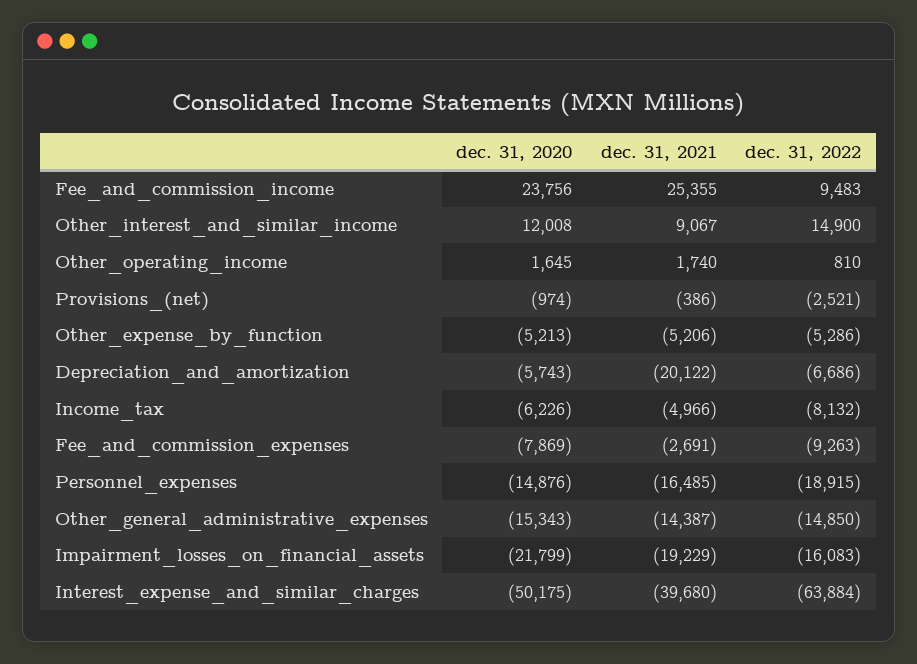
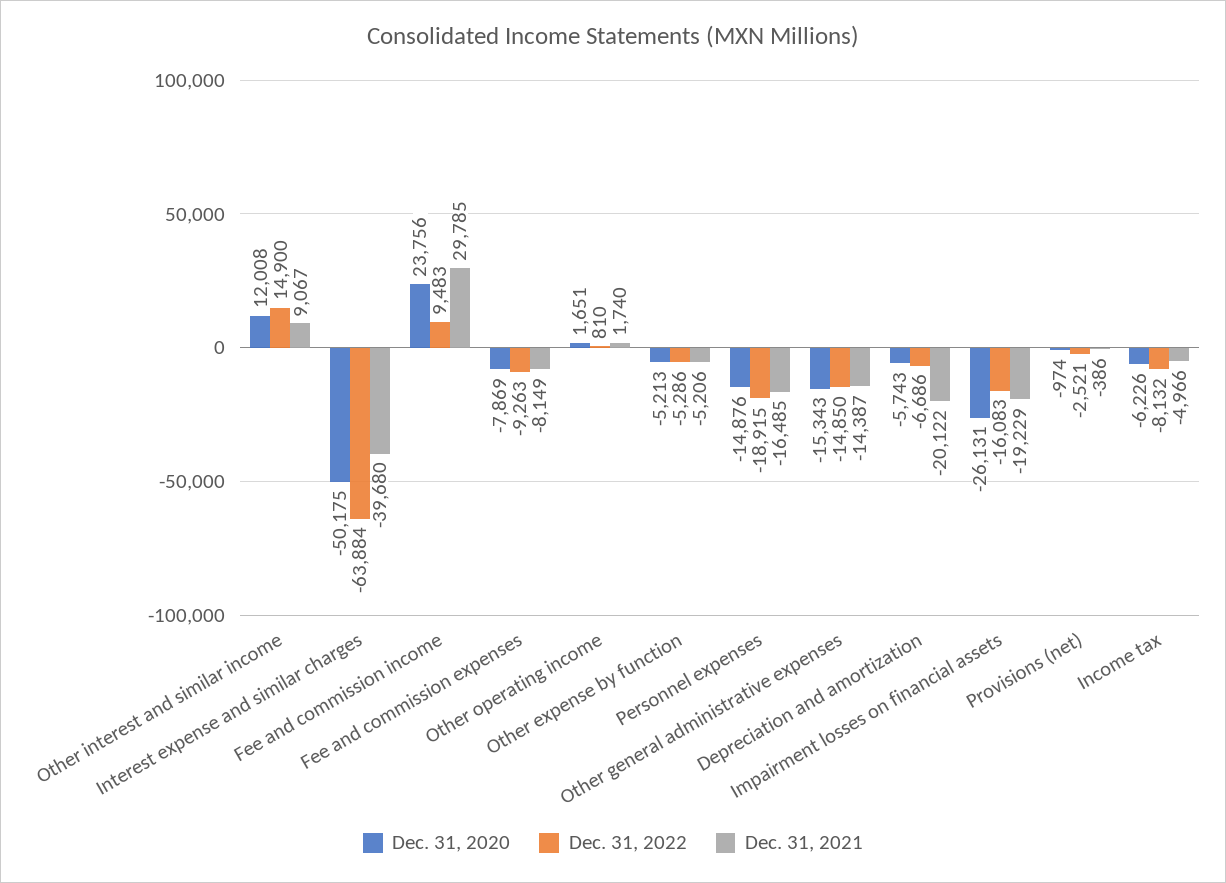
dec. 31, 2021, Fee_and_commission_income: 25355 -> 29785
dec. 31, 2020, Other_operating_income: 1645 -> 1651
dec. 31, 2021, Fee_and_commission_expenses: -2691 -> -8149
dec. 31, 2020, Impairment_losses_on_financial_assets: -21799 -> -26131

